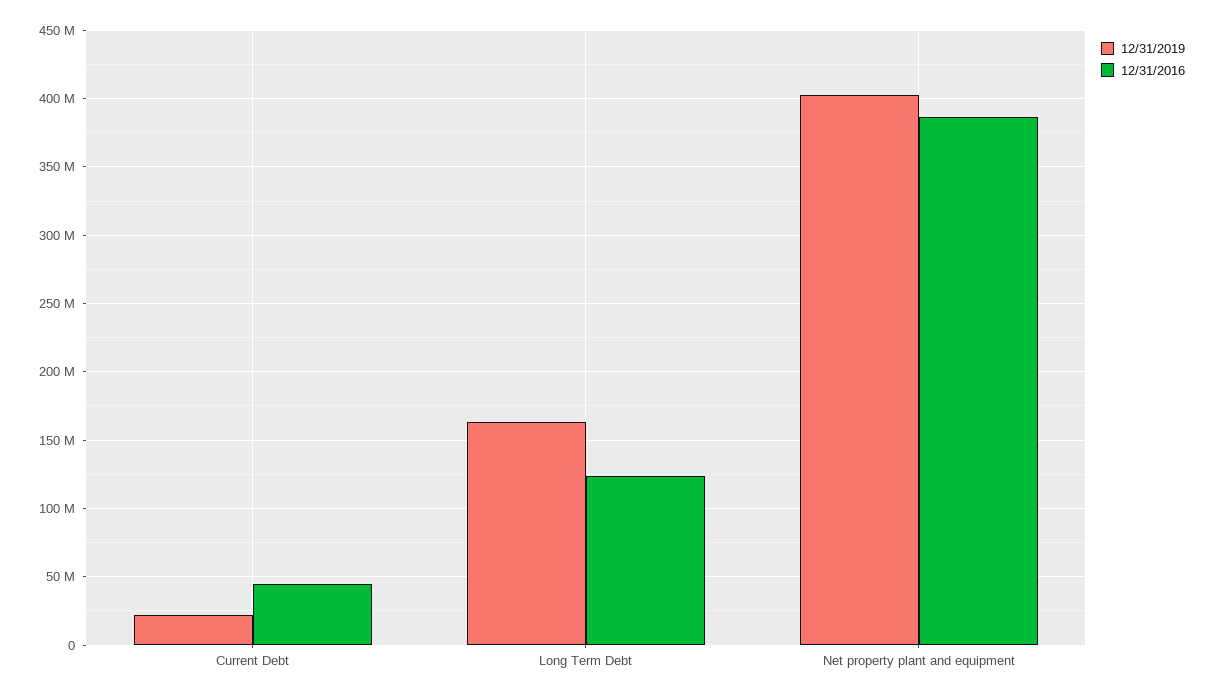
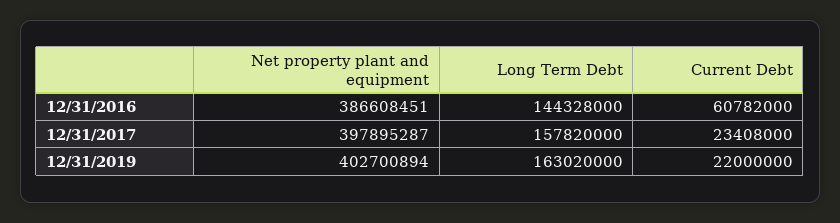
12/31/2016, Current Debt: 45000000 -> 60782000
12/31/2016, Long Term Debt: 125000000 -> 144328000
12/31/2017, Net property plant and equipment: none -> 397895287
12/31/2017, Long Term Debt: none -> 157820000
12/31/2017, Current Debt: none -> 23408000

